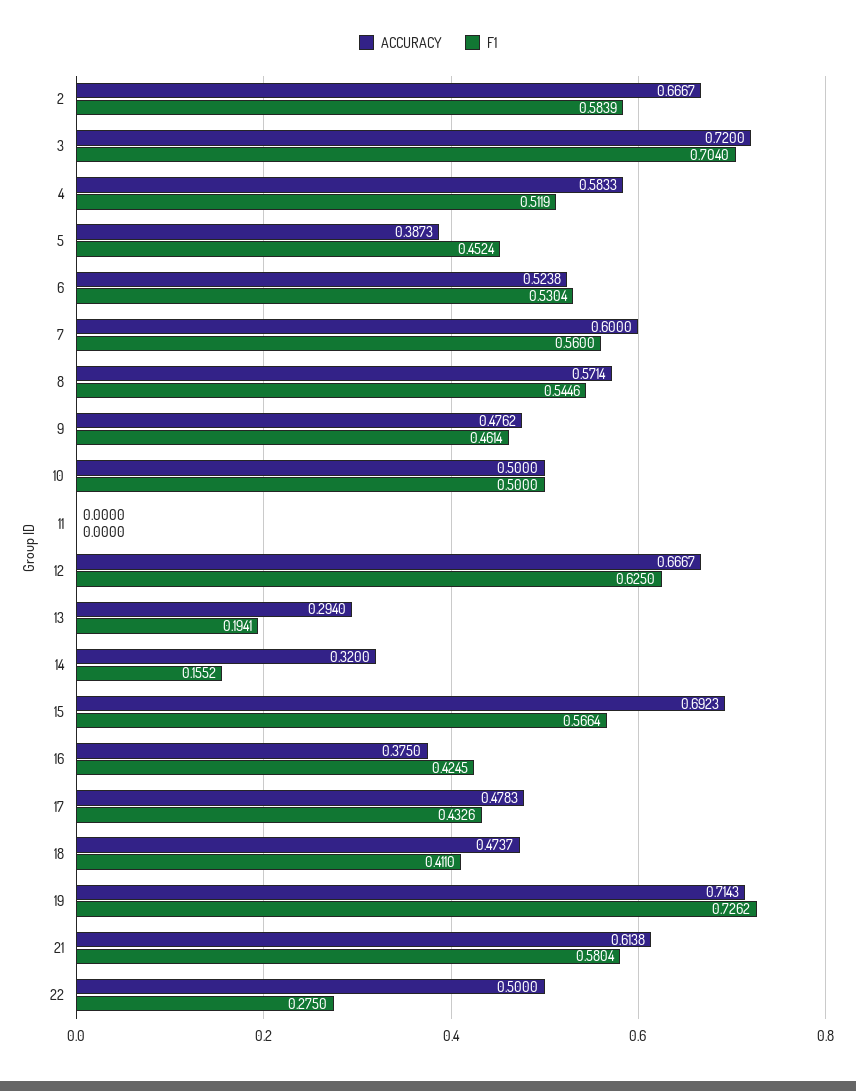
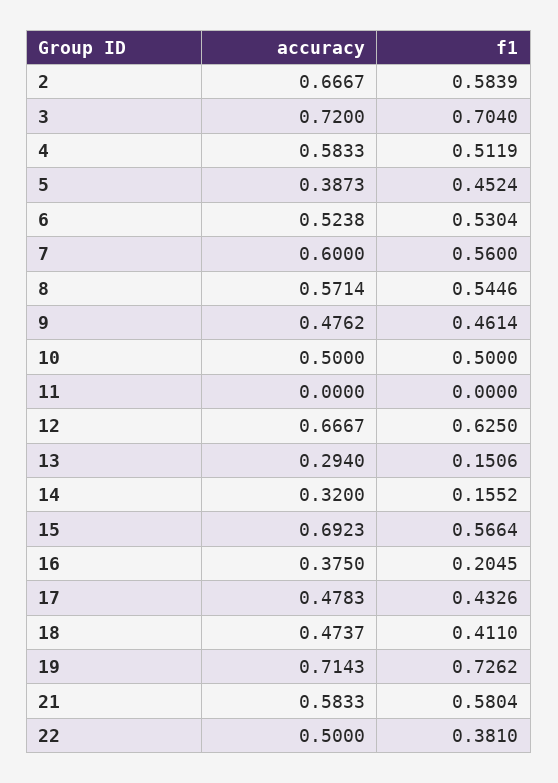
F1, 13: 0.1941 -> 0.1506
F1, 16: 0.4245 -> 0.2045
ACCURACY, 21: 0.6138 -> 0.5833
F1, 22: 0.275 -> 0.381

